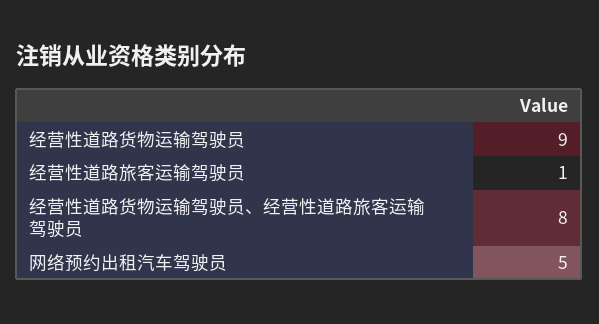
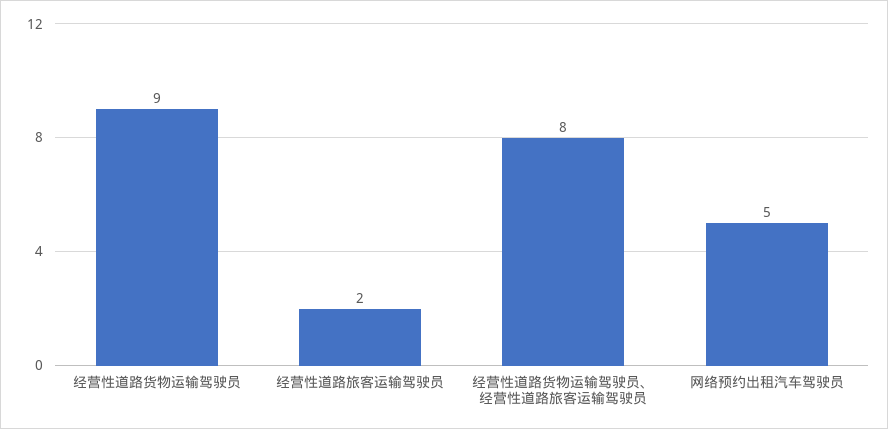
经营性道路旅客运输驾驶员: 1 -> 2

